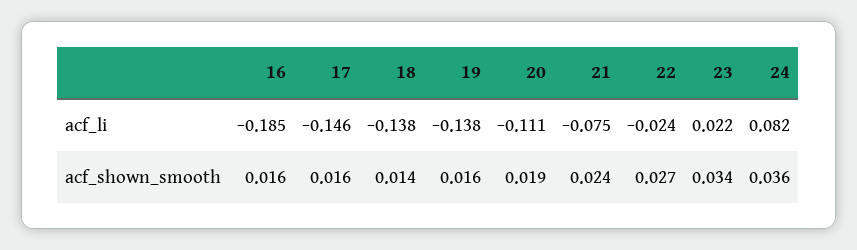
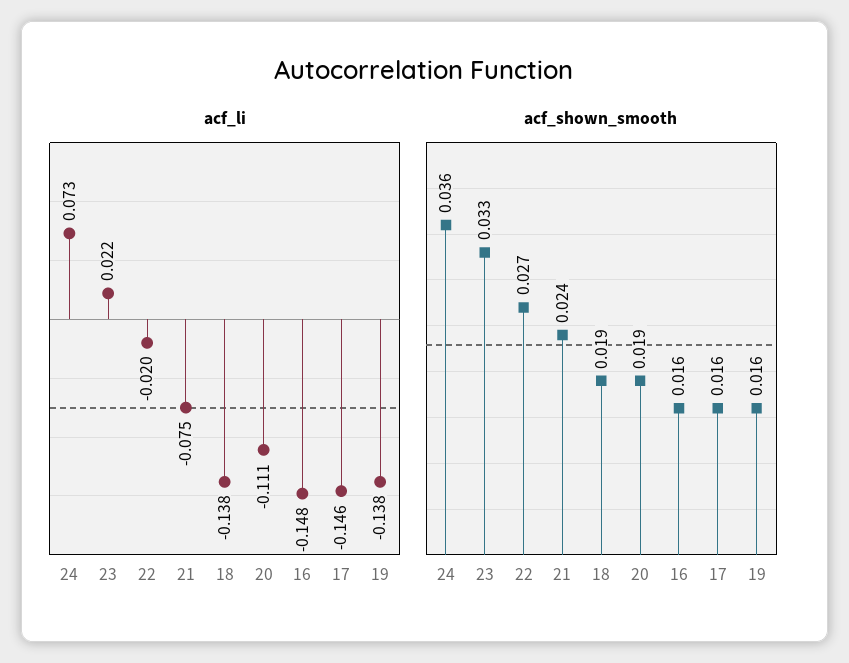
acf_li, 16: -0.185 -> -0.148
acf_li, 22: -0.024 -> -0.02
acf_li, 24: 0.082 -> 0.073
acf_shown_smooth, 18: 0.014 -> 0.019
acf_shown_smooth, 23: 0.034 -> 0.033

